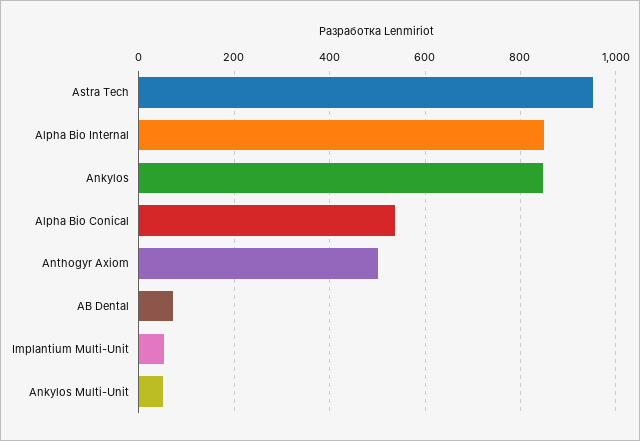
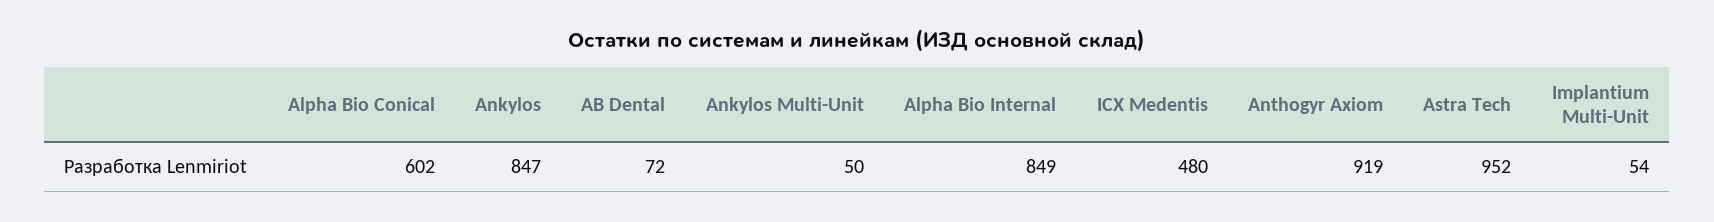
Alpha Bio Conical: 540 -> 602
Anthogyr Axiom: 500 -> 919
ICX Medentis: none -> 480

